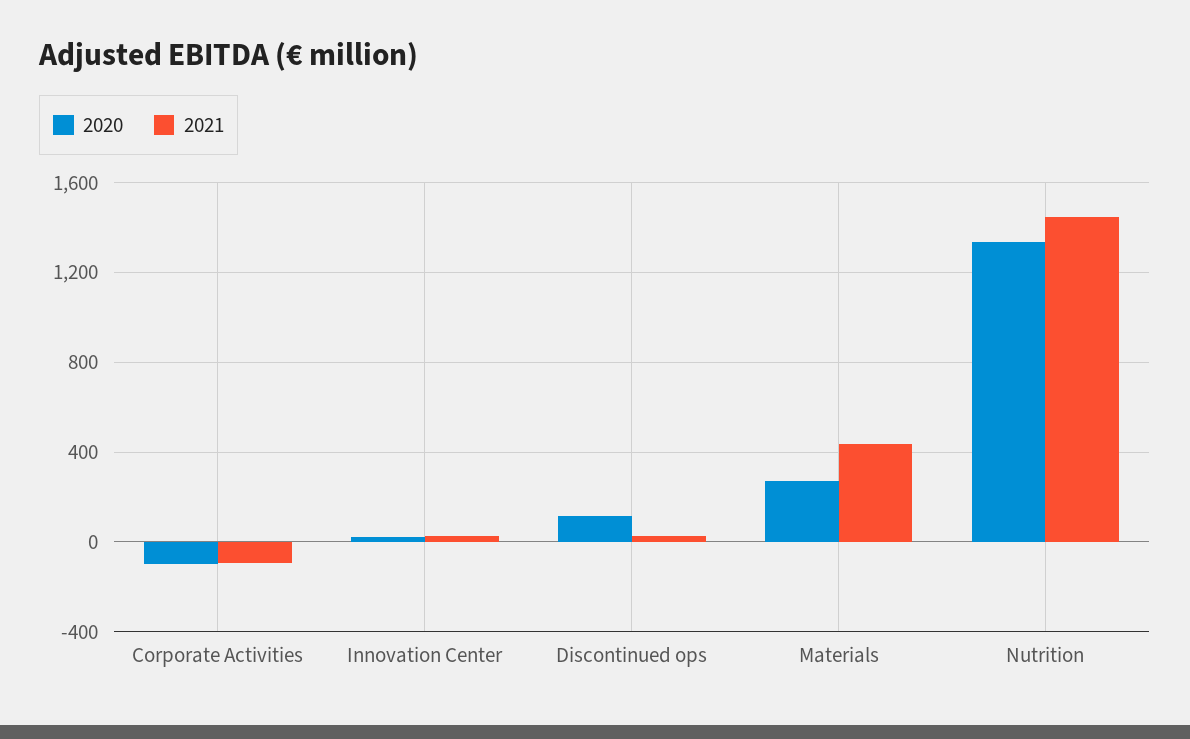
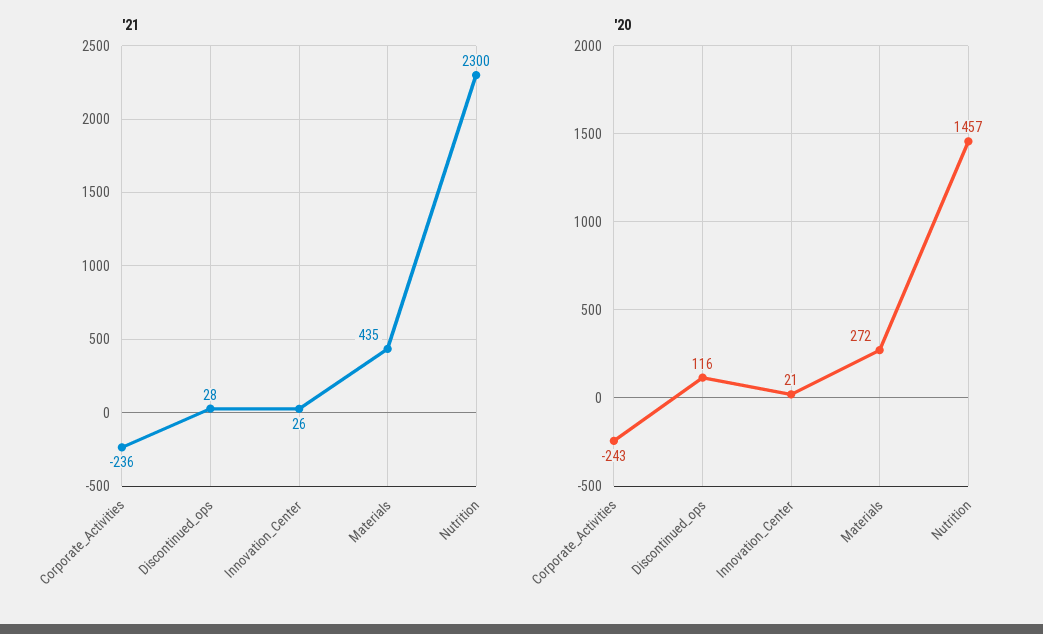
2020, Corporate Activities: -100 -> -243
2021, Corporate Activities: -100 -> -236
2020, Nutrition: 1350 -> 1457
2021, Nutrition: 1450 -> 2300

